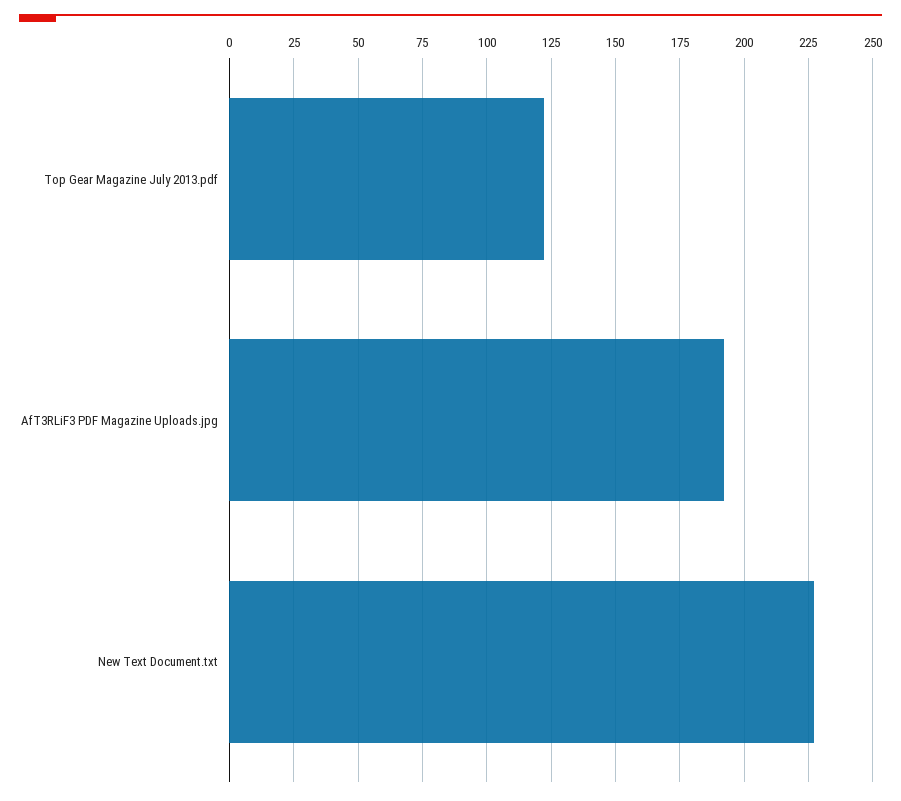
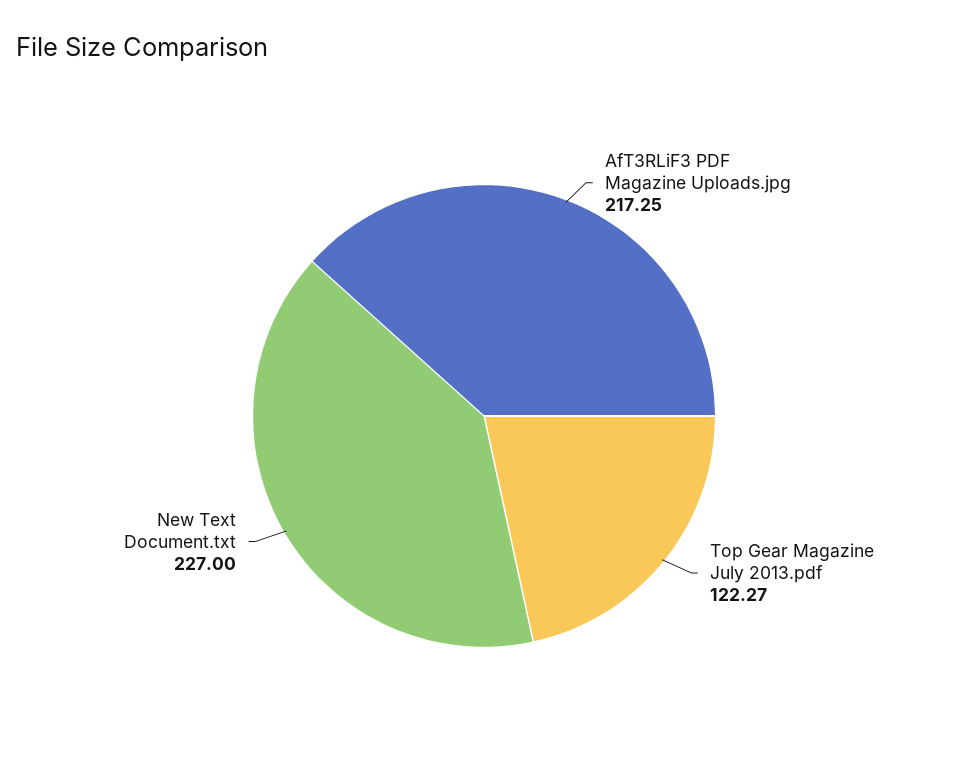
AfT3RLiF3 PDF Magazine Uploads.jpg: 192.5 -> 217.25

